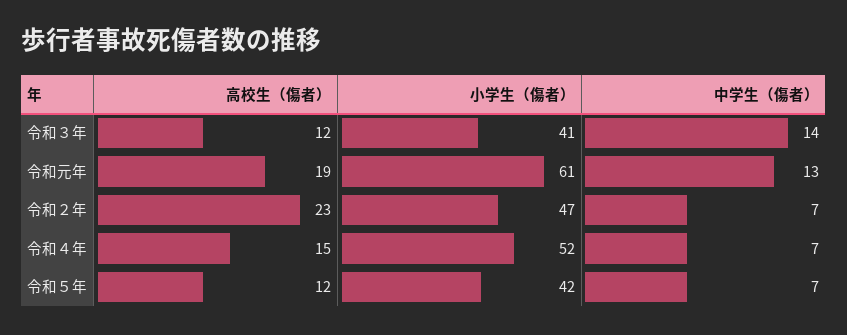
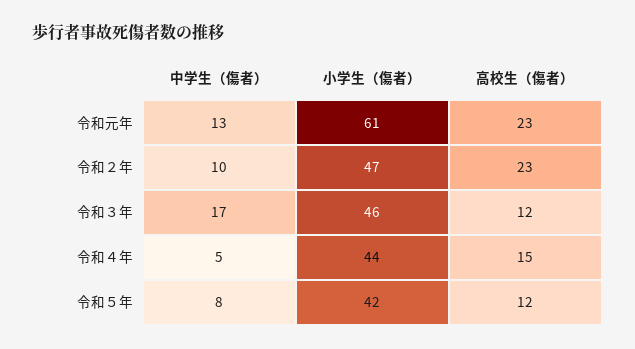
小学生（傷者）, 令和３年: 41 -> 46
中学生（傷者）, 令和３年: 14 -> 17
高校生（傷者）, 令和元年: 19 -> 23
中学生（傷者）, 令和２年: 7 -> 10
小学生（傷者）, 令和４年: 52 -> 44
中学生（傷者）, 令和４年: 7 -> 5
中学生（傷者）, 令和５年: 7 -> 8

